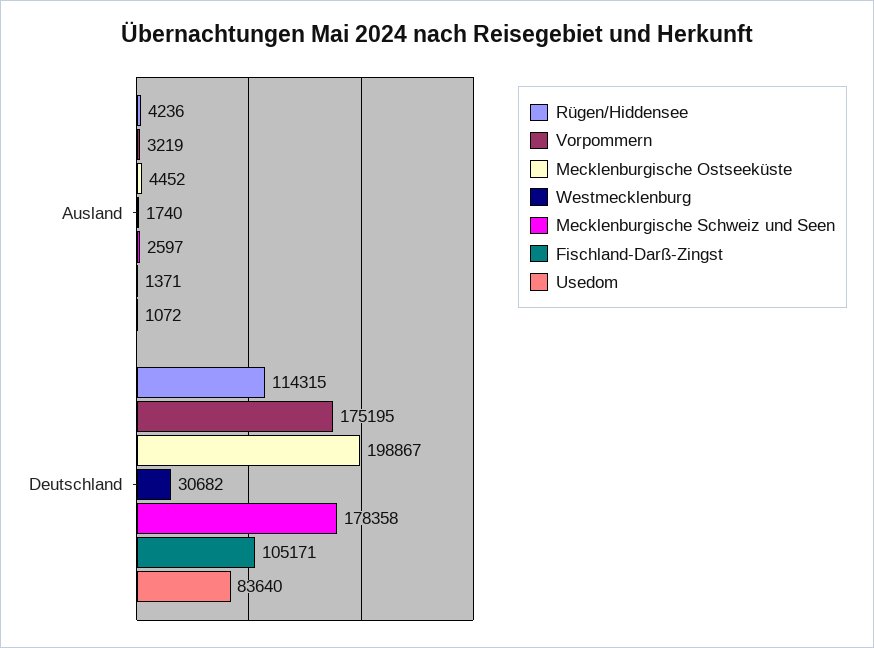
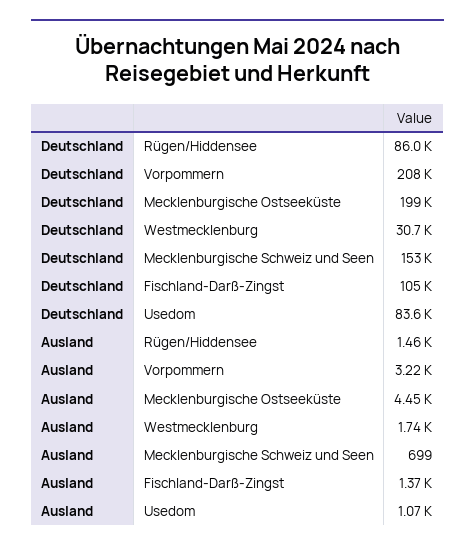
Rügen/Hiddensee, Ausland: 4236 -> 1460
Mecklenburgische Schweiz und Seen, Ausland: 2597 -> 699
Rügen/Hiddensee, Deutschland: 114315 -> 86000
Vorpommern, Deutschland: 175195 -> 208000
Mecklenburgische Schweiz und Seen, Deutschland: 178358 -> 153000

